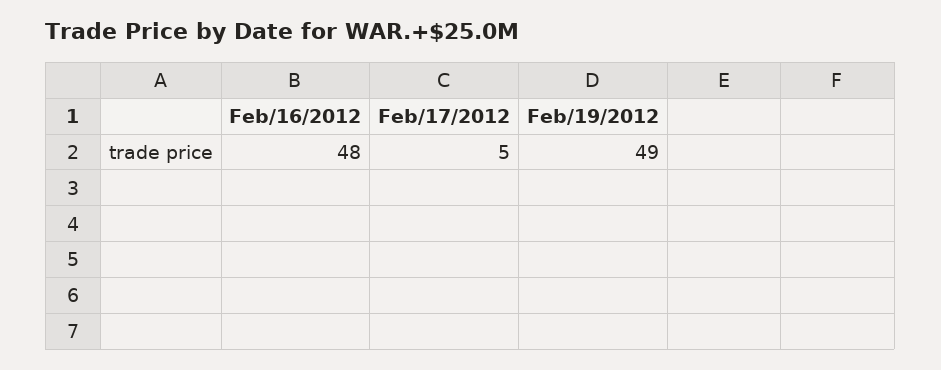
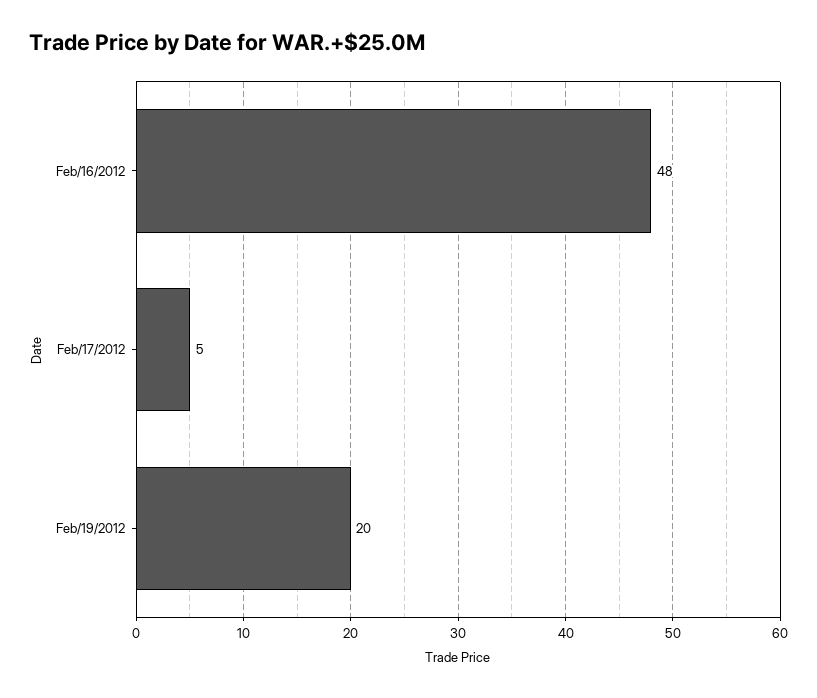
Feb/19/2012: 49 -> 20

